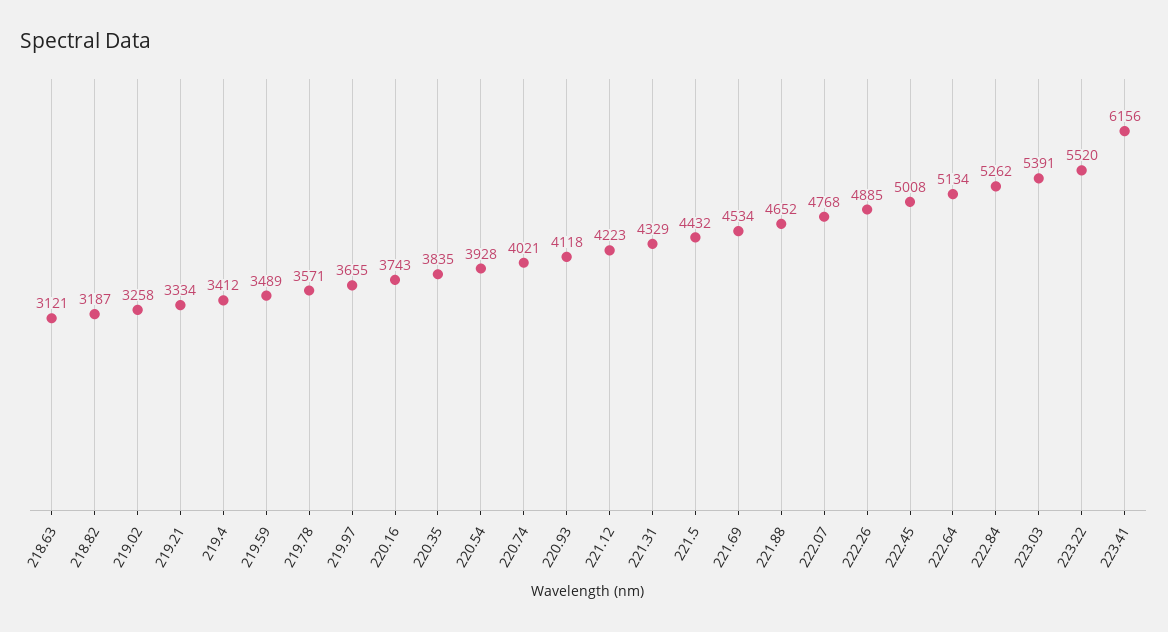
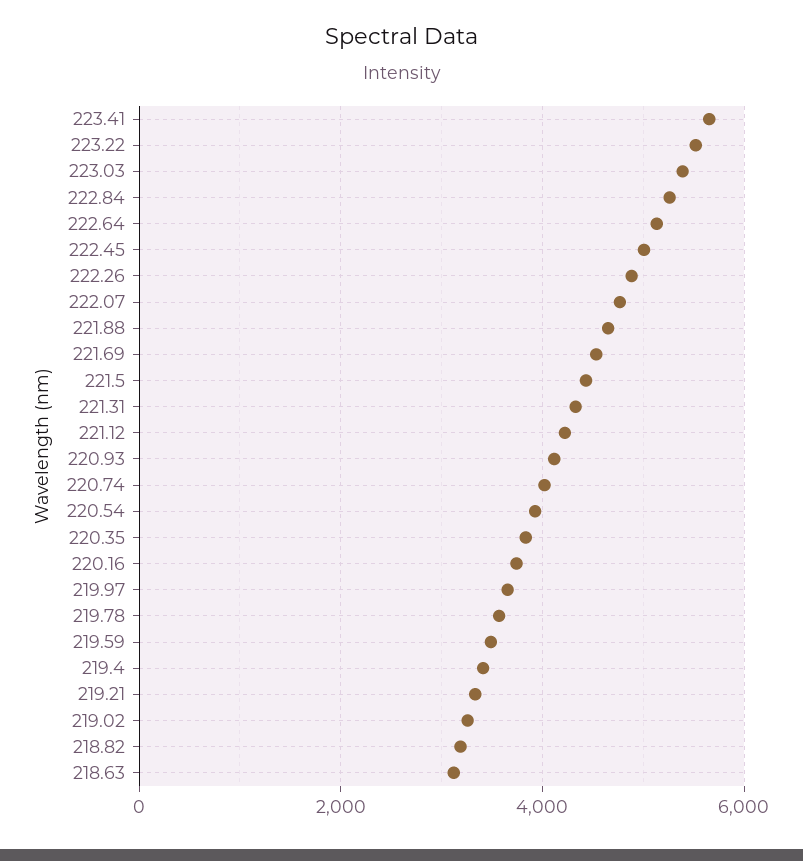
223.41: 6156 -> 5600

